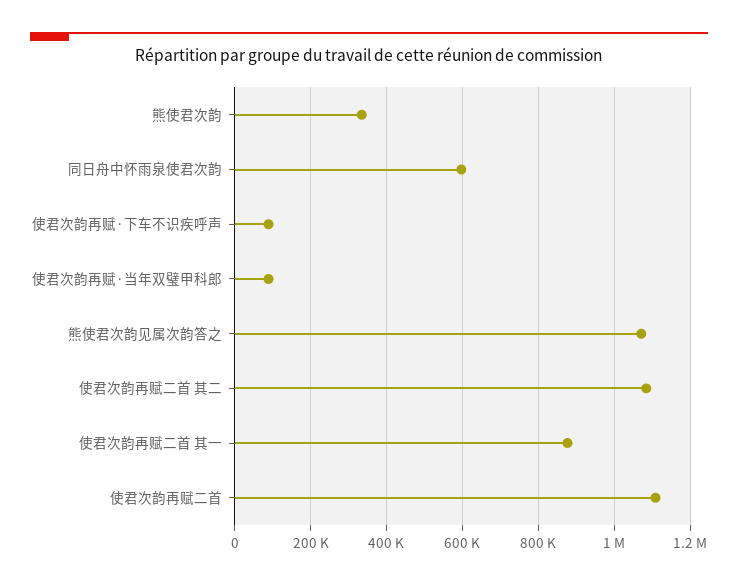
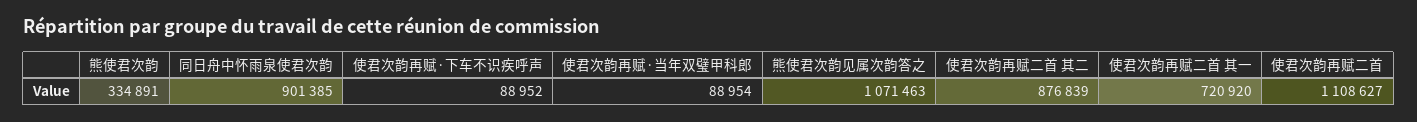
同日舟中怀雨泉使君次韵: 600000 -> 901385
使君次韵再赋二首 其二: 1080000 -> 876839
使君次韵再赋二首 其一: 880000 -> 720920

